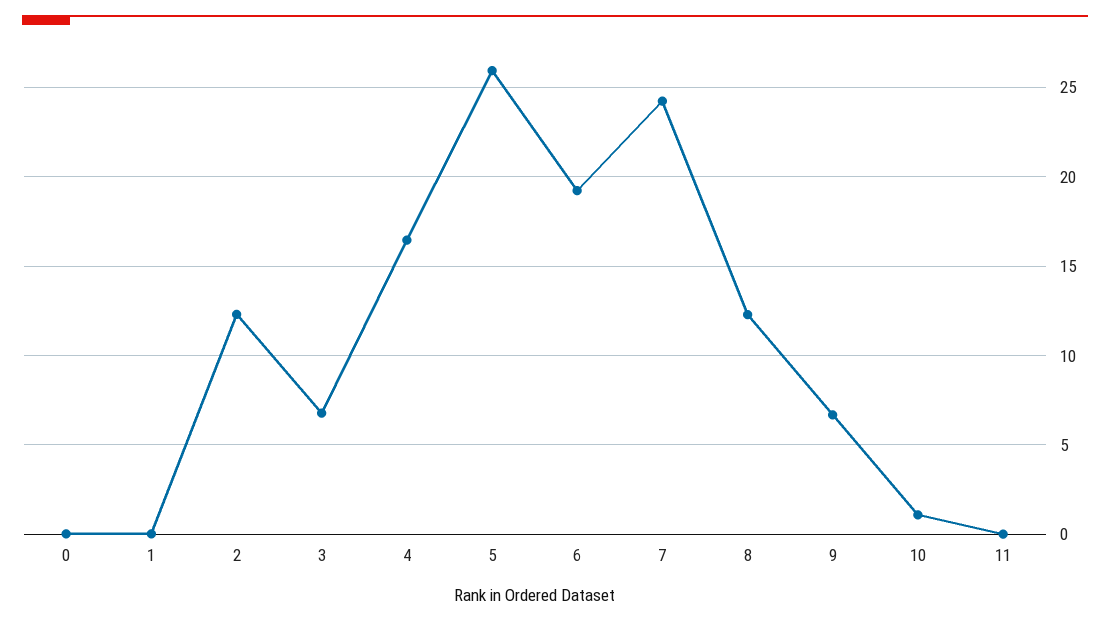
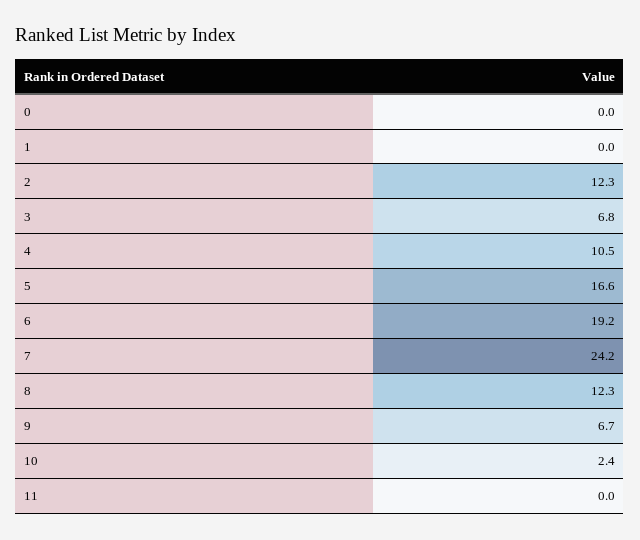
4: 16.5 -> 10.5
5: 26 -> 16.6
10: 1 -> 2.4

